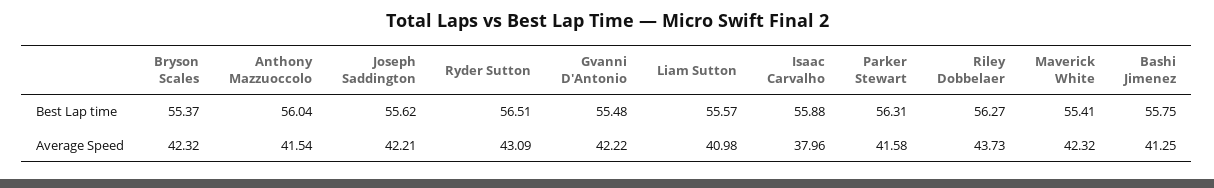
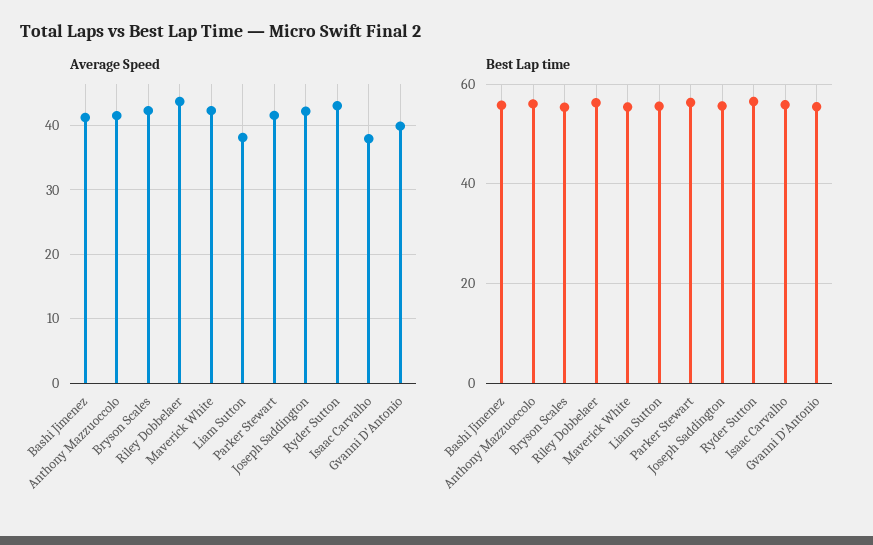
Average Speed, Gvanni D'Antonio: 42.22 -> 40
Average Speed, Liam Sutton: 40.98 -> 38

